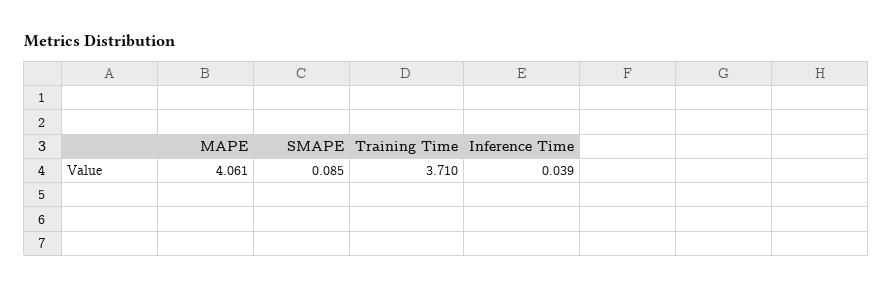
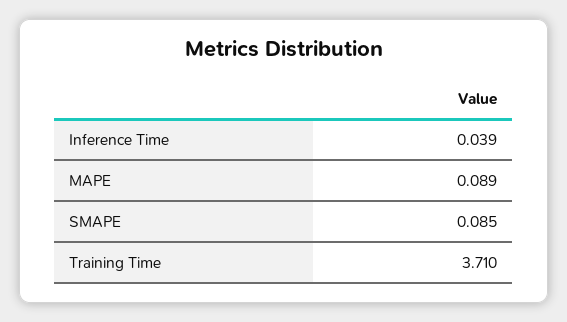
MAPE: 4.061 -> 0.089

